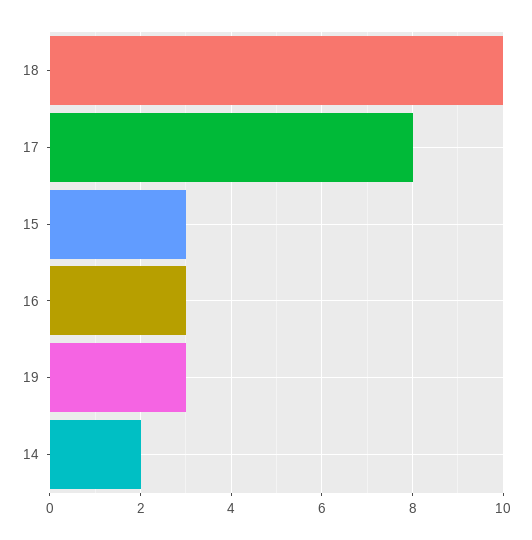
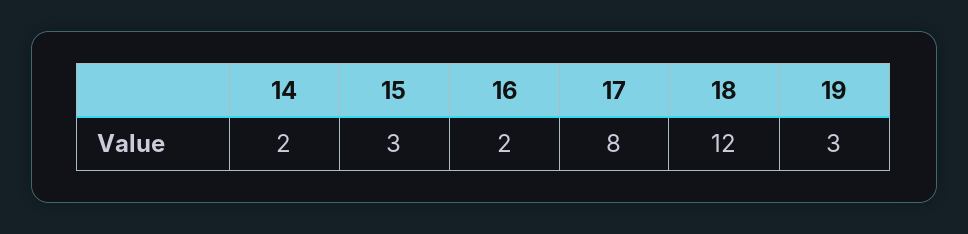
18: 10 -> 12
16: 3 -> 2

